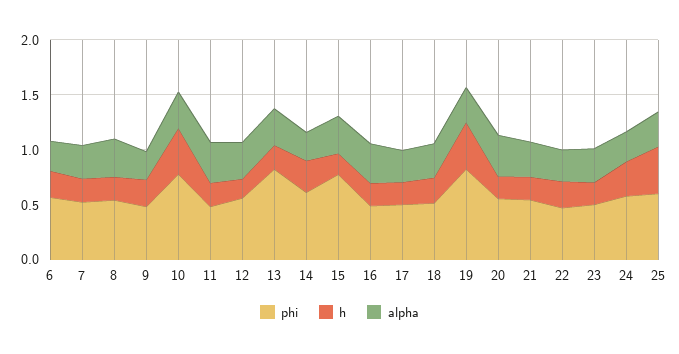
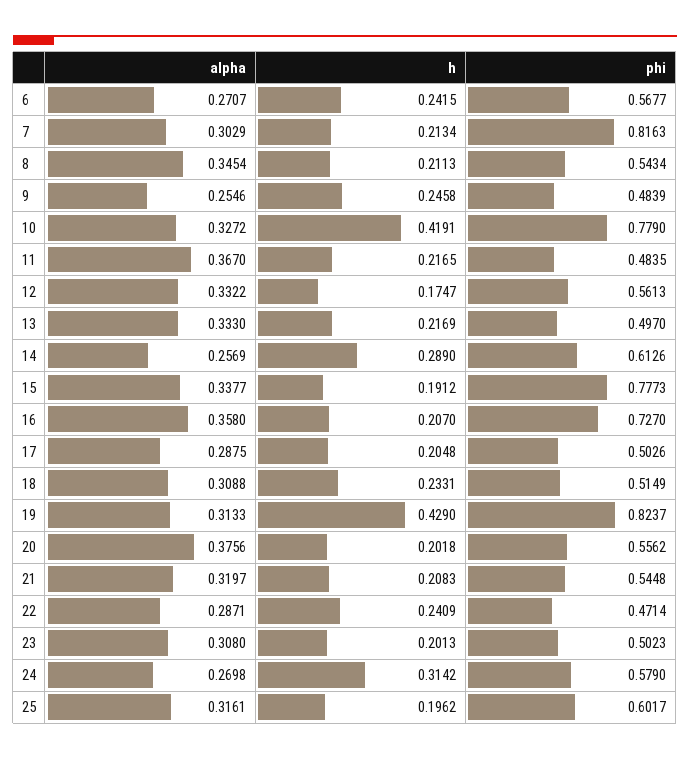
phi, 7: 0.5 -> 0.8163
phi, 13: 0.8 -> 0.497
phi, 16: 0.5 -> 0.727
h, 25: 0.4 -> 0.1962

